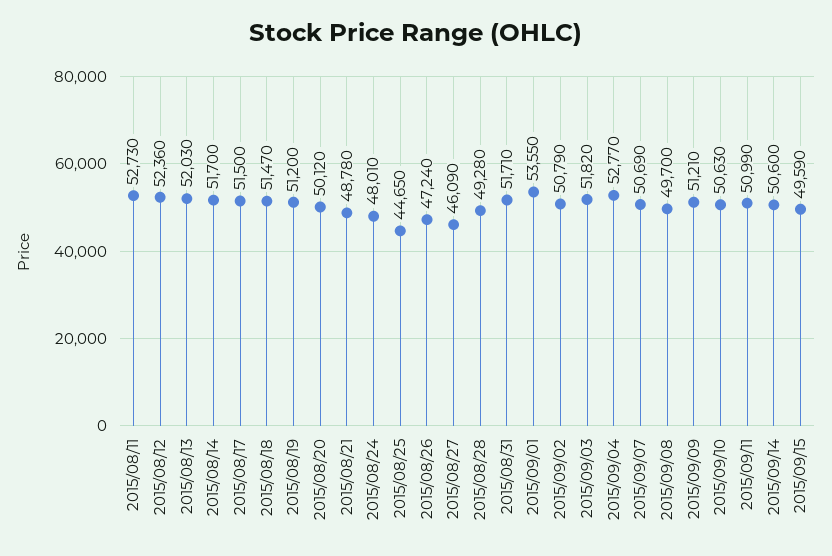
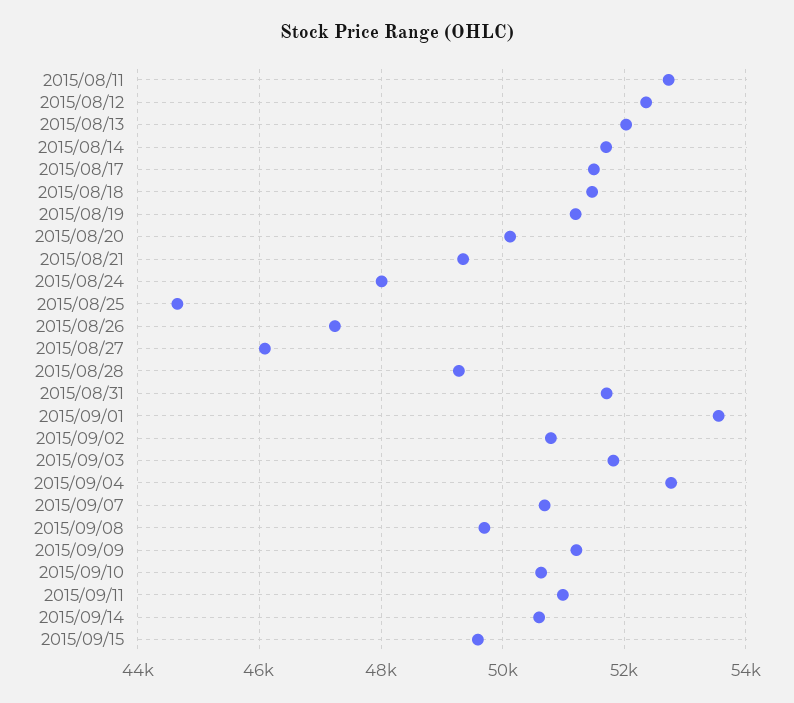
2015/08/21: 48780 -> 49400

